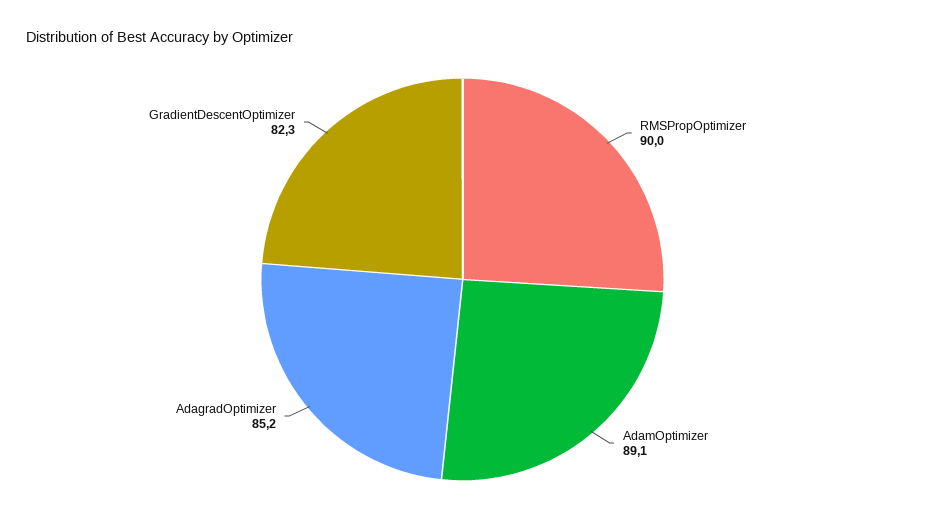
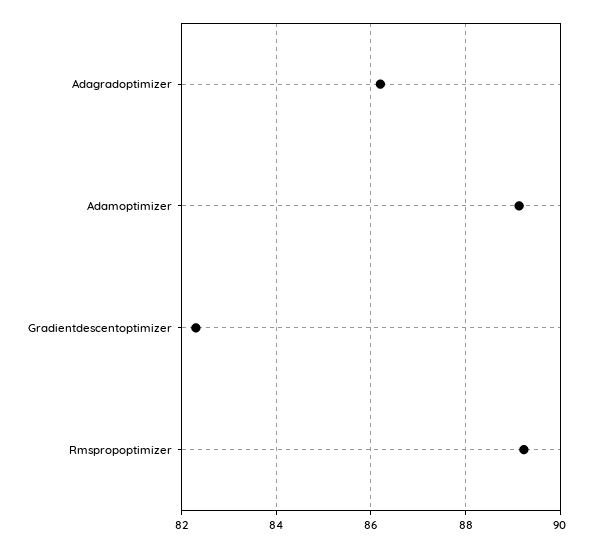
RMSPropOptimizer: 90 -> 89.2
AdagradOptimizer: 85.2 -> 86.2

